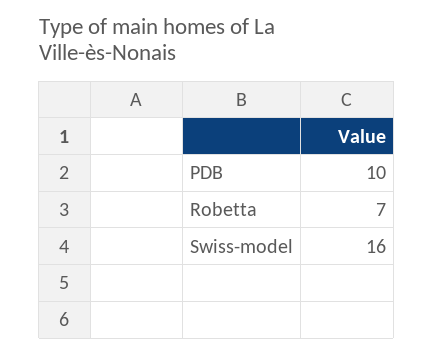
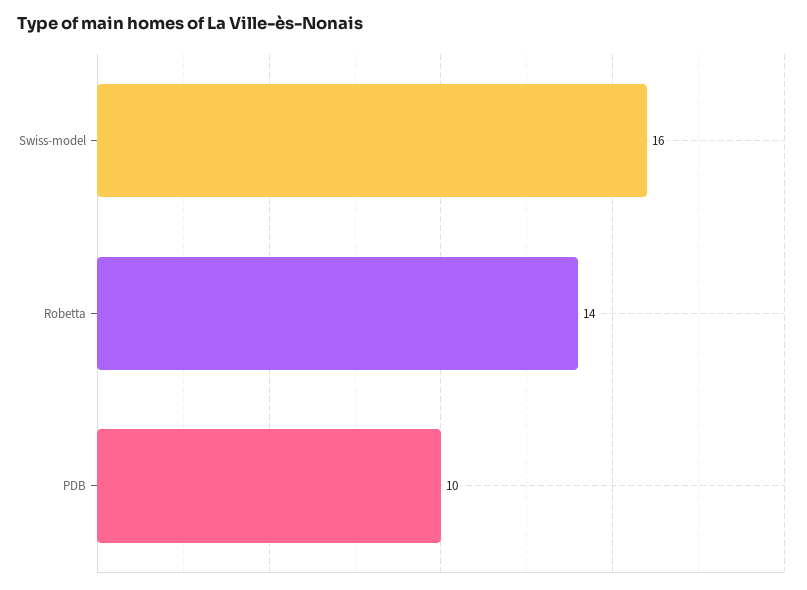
Robetta: 7 -> 14

